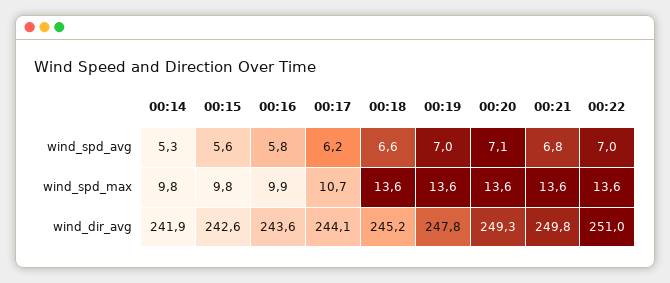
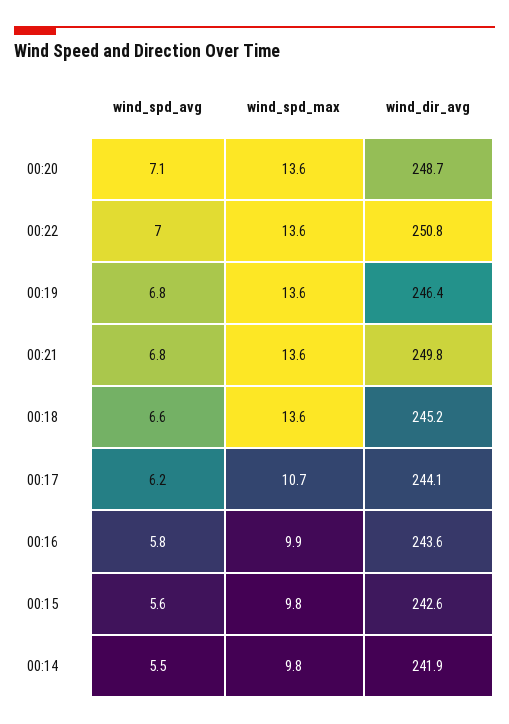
00:14, wind_spd_avg: 5.3 -> 5.5
00:19, wind_spd_avg: 7 -> 6.8
00:19, wind_dir_avg: 247.8 -> 246.4
00:20, wind_dir_avg: 249.3 -> 248.7
00:22, wind_dir_avg: 251 -> 250.8

